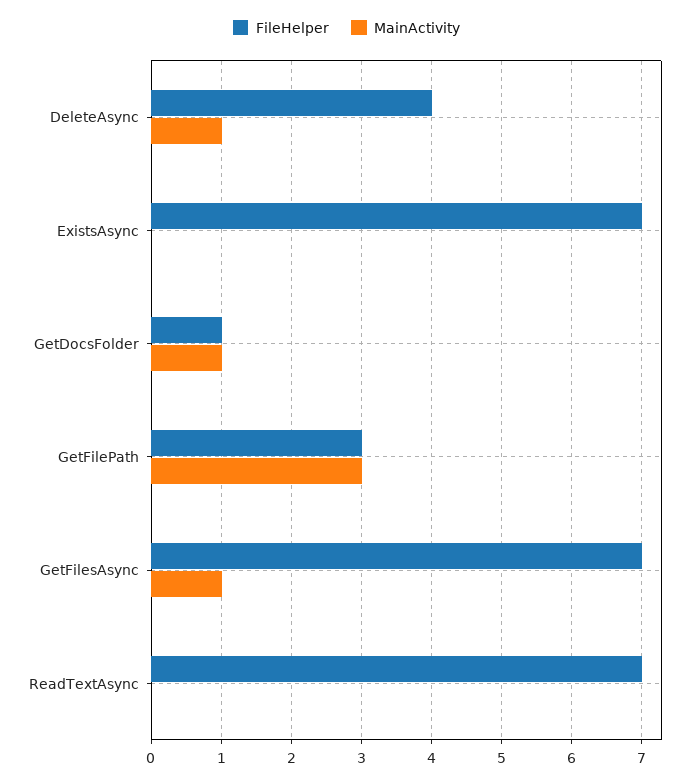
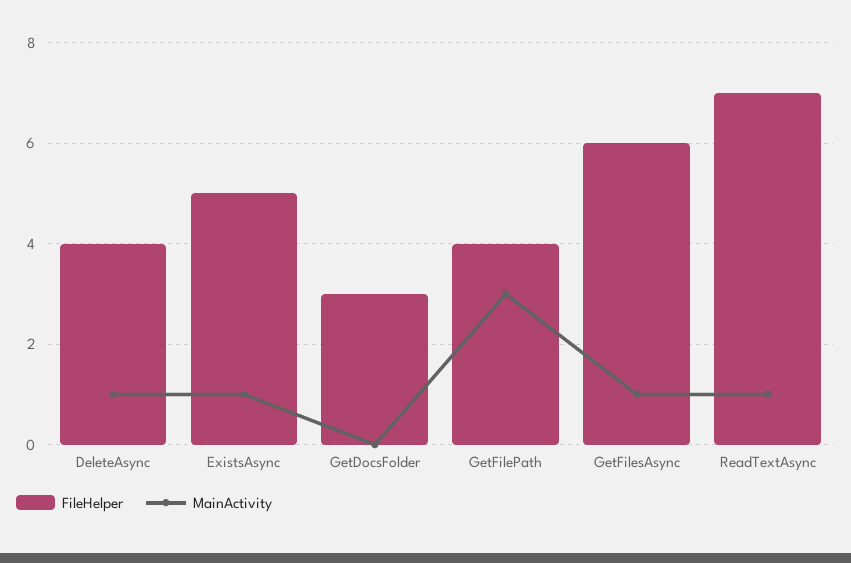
FileHelper, ExistsAsync: 7 -> 5
MainActivity, ExistsAsync: 0 -> 1
FileHelper, GetDocsFolder: 1 -> 3
MainActivity, GetDocsFolder: 1 -> 0
FileHelper, GetFilePath: 3 -> 4
FileHelper, GetFilesAsync: 7 -> 6
MainActivity, ReadTextAsync: 0 -> 1

